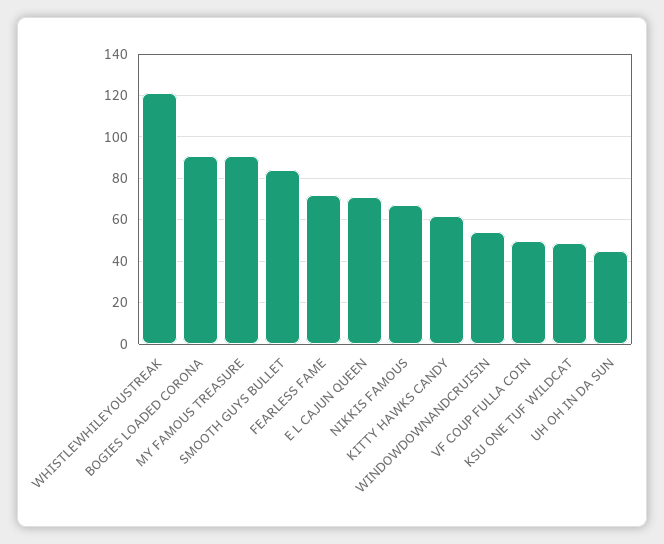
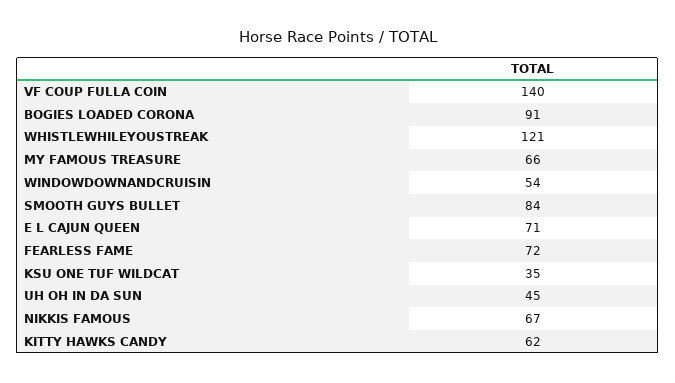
MY FAMOUS TREASURE: 90 -> 66
VF COUP FULLA COIN: 50 -> 140
KSU ONE TUF WILDCAT: 50 -> 35

